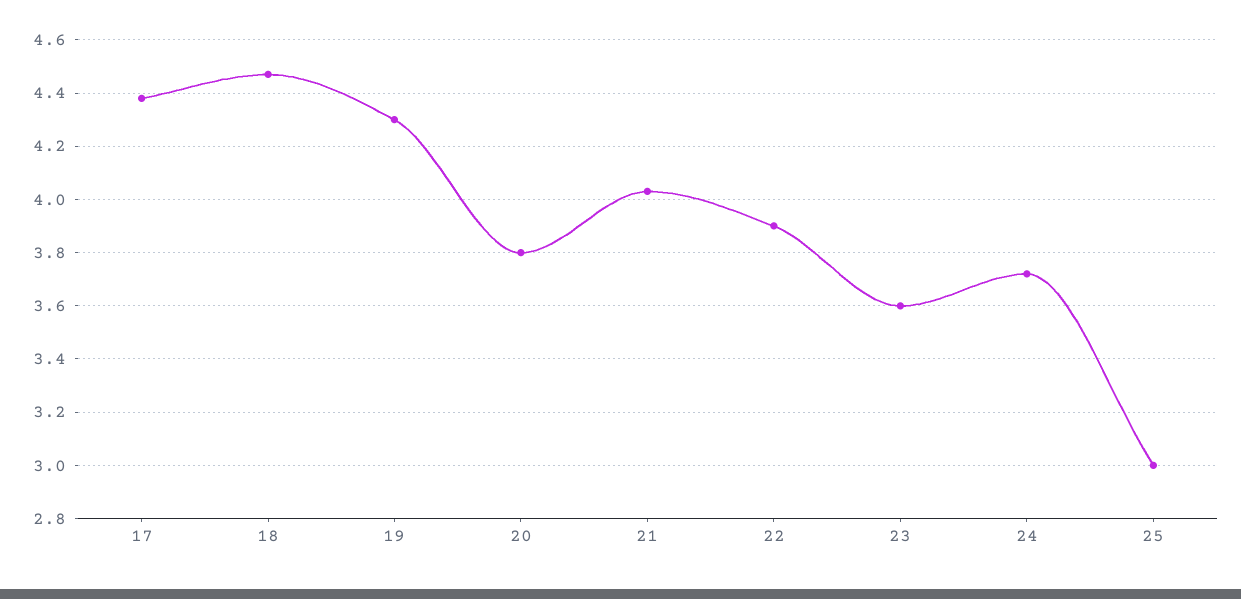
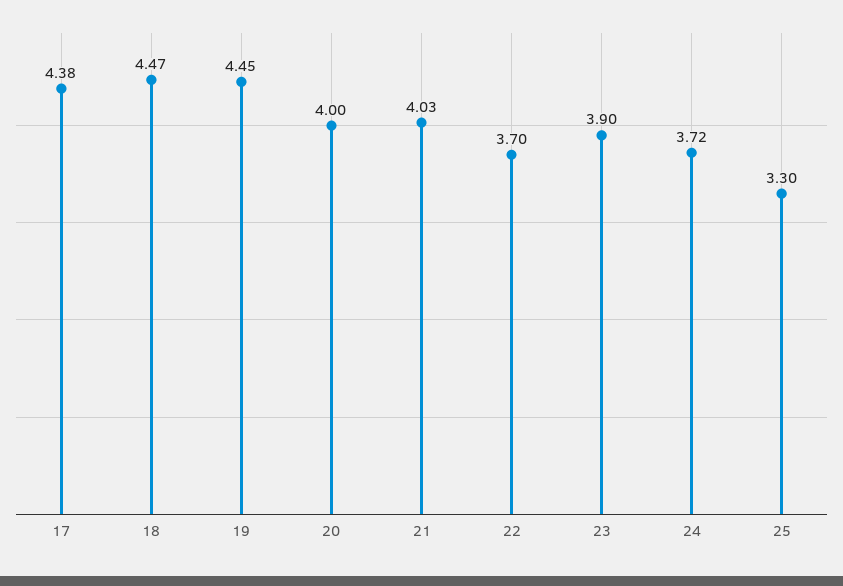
19: 4.3 -> 4.45
20: 3.8 -> 4
22: 3.9 -> 3.7
23: 3.6 -> 3.9
25: 3 -> 3.3

